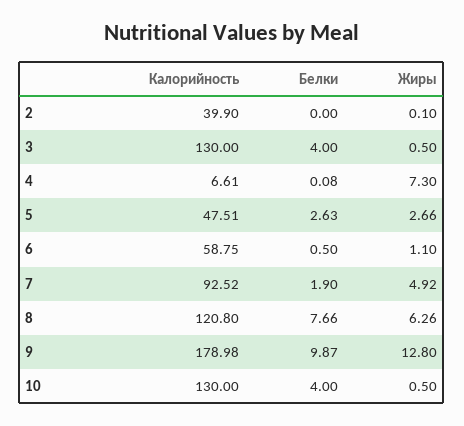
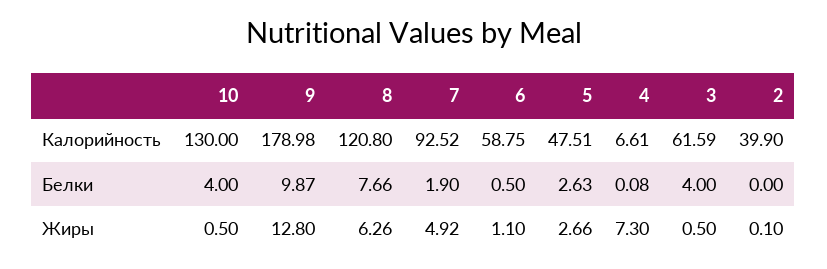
Калорийность, 3: 130 -> 61.59

